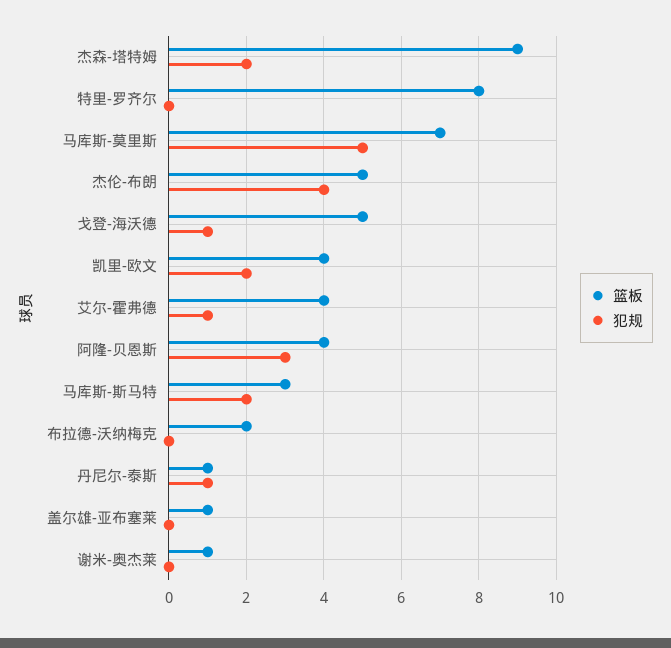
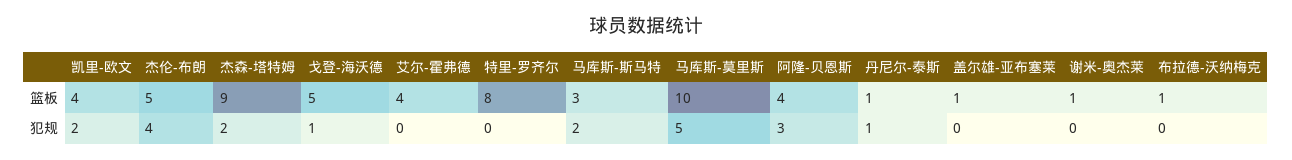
篮板, 马库斯-莫里斯: 7 -> 10
犯规, 艾尔-霍弗德: 1 -> 0
篮板, 布拉德-沃纳梅克: 2 -> 1

